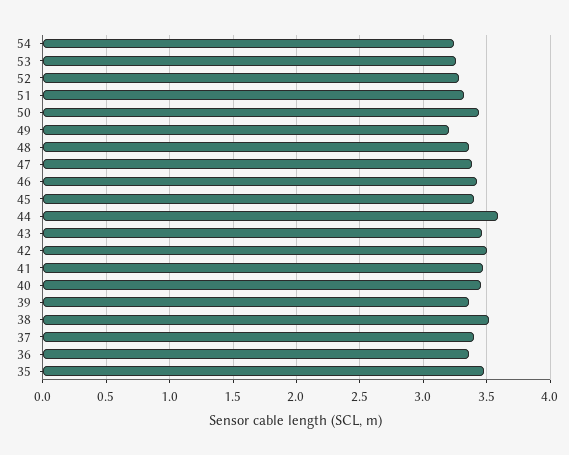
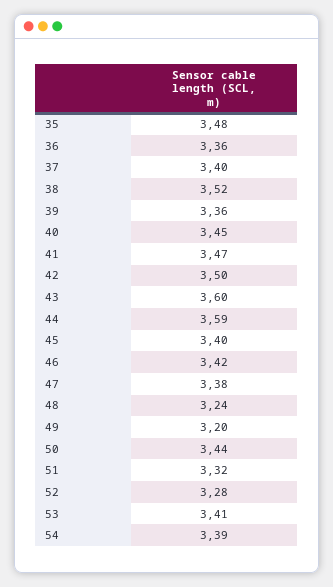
54: 3.25 -> 3.39
53: 3.25 -> 3.41
48: 3.35 -> 3.24
43: 3.45 -> 3.6

